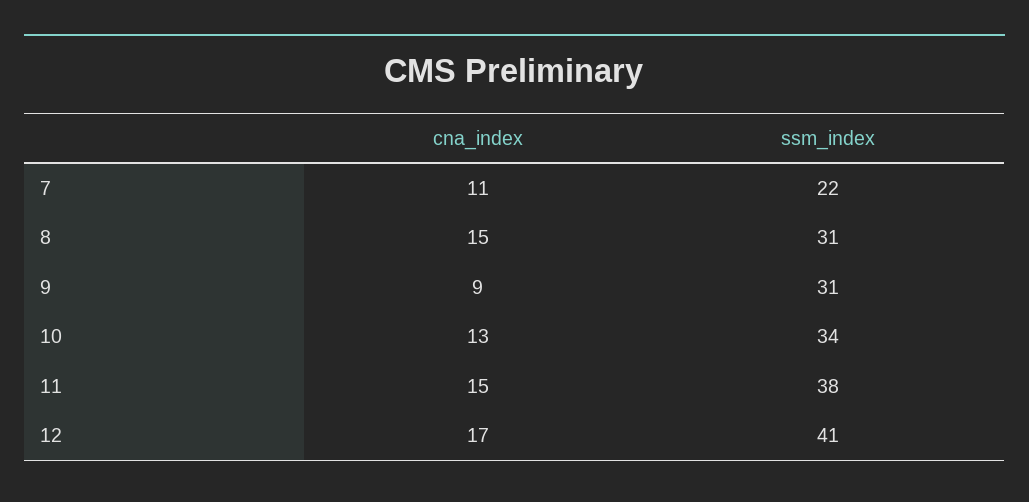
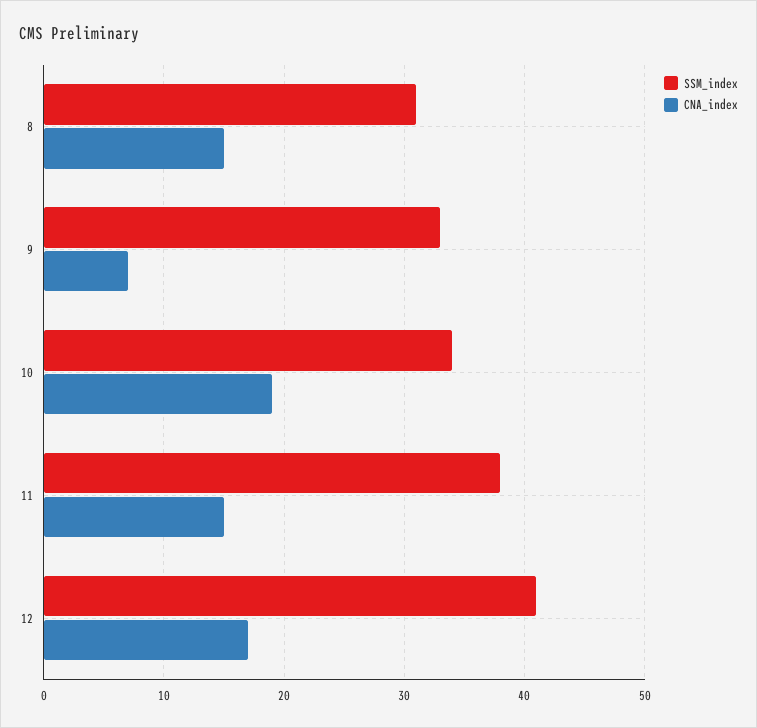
cna_index, 7: 11 -> none
ssm_index, 7: 22 -> none
cna_index, 9: 9 -> 7
ssm_index, 9: 31 -> 33
cna_index, 10: 13 -> 19

